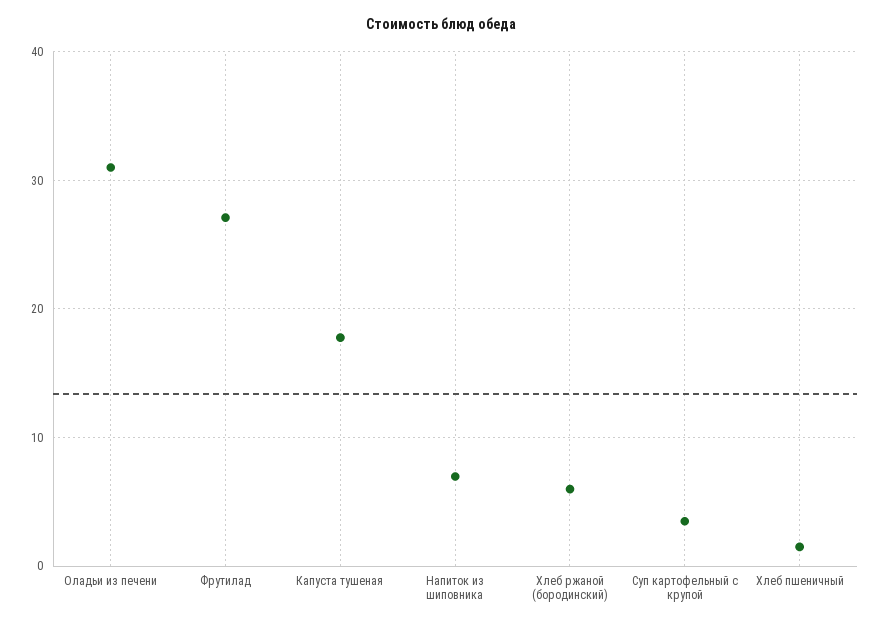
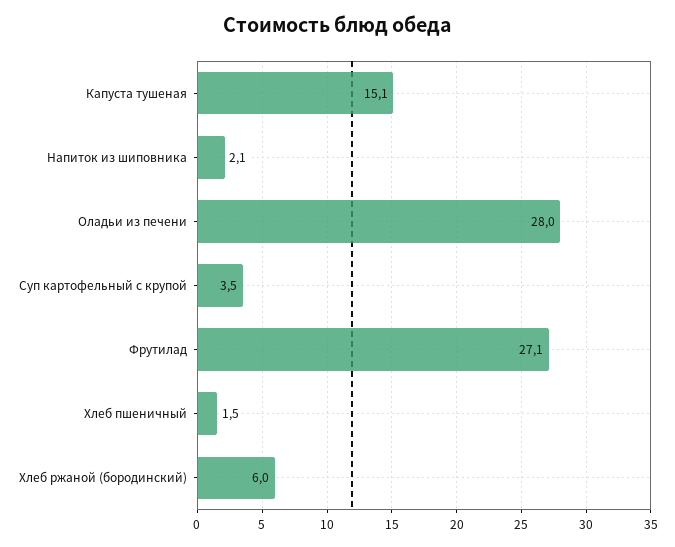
Оладьи из печени: 31 -> 28
Капуста тушеная: 18 -> 15.1
Напиток из шиповника: 7 -> 2.1

